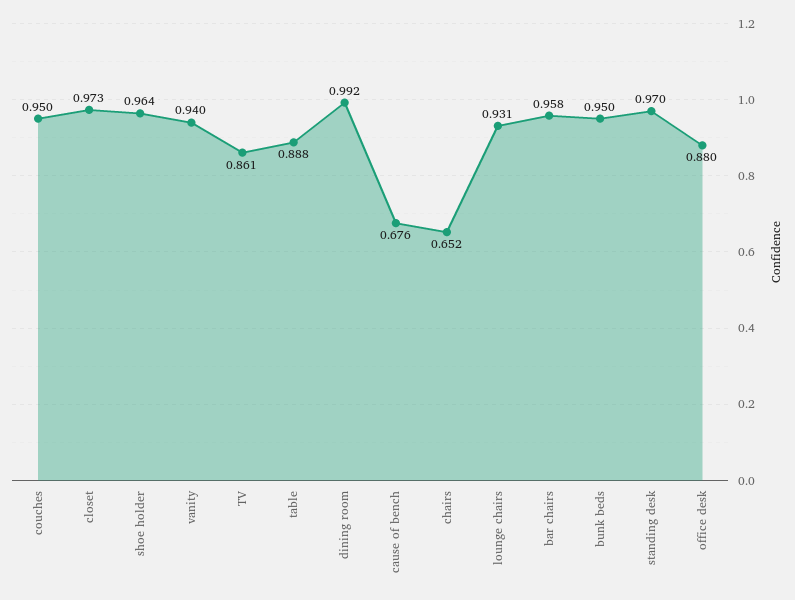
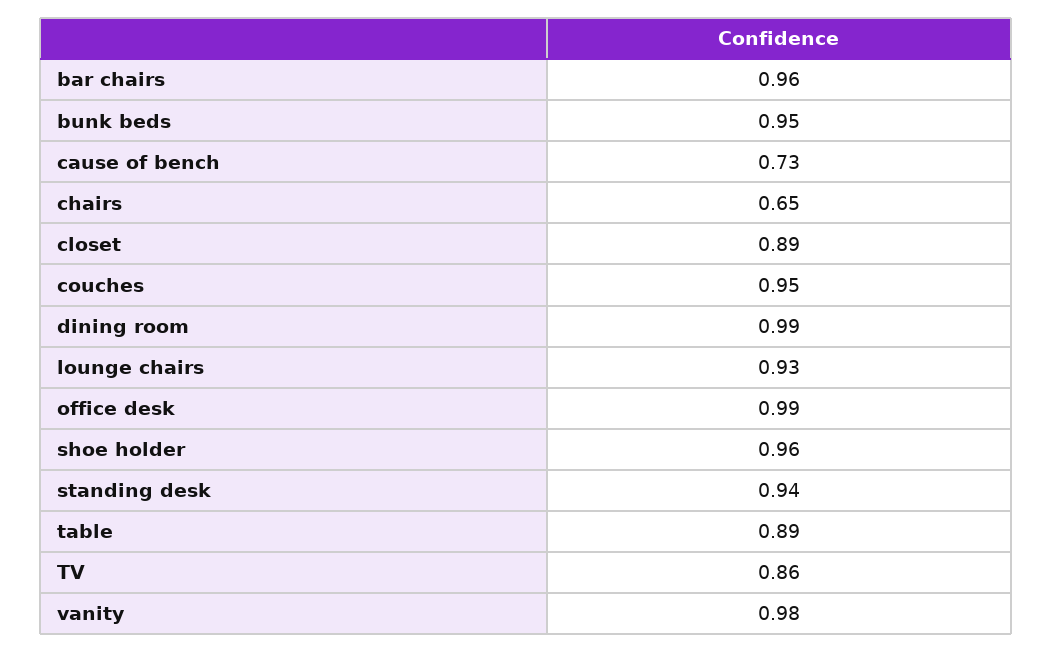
closet: 0.973 -> 0.89
vanity: 0.94 -> 0.98
cause of bench: 0.676 -> 0.73
standing desk: 0.97 -> 0.94
office desk: 0.88 -> 0.99

